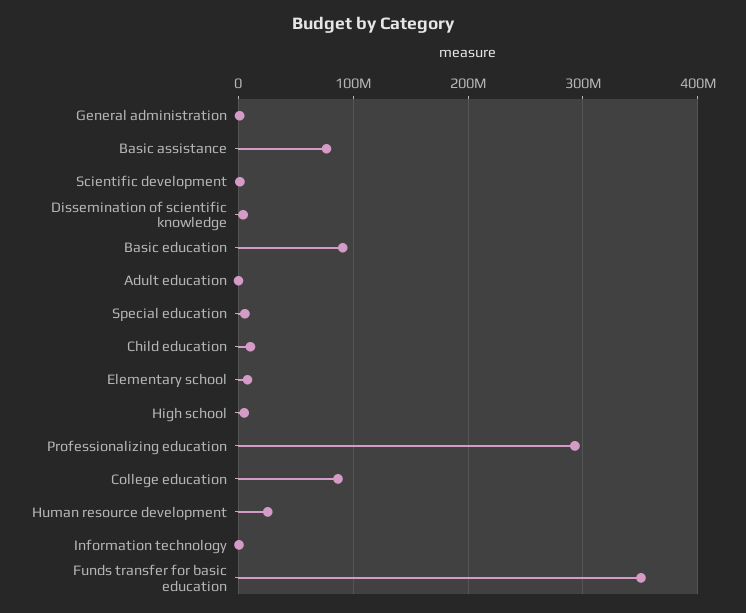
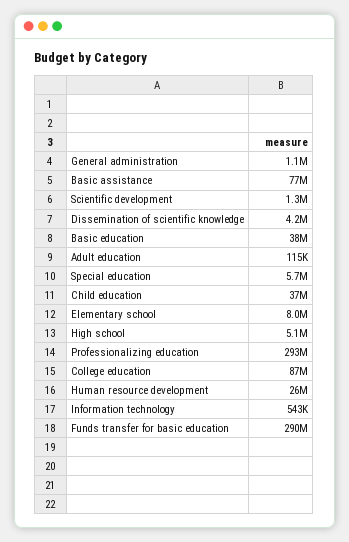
Basic education: 90000000 -> 38000000
Child education: 10000000 -> 37000000
Funds transfer for basic education: 350000000 -> 290000000

